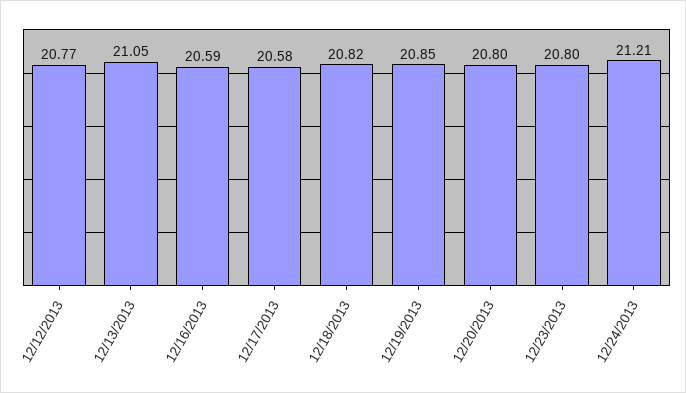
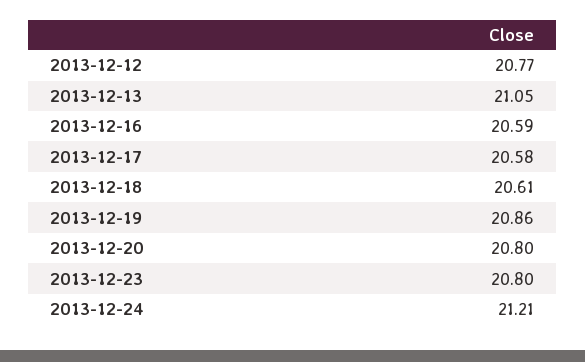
12/18/2013: 20.82 -> 20.61
12/19/2013: 20.85 -> 20.86

